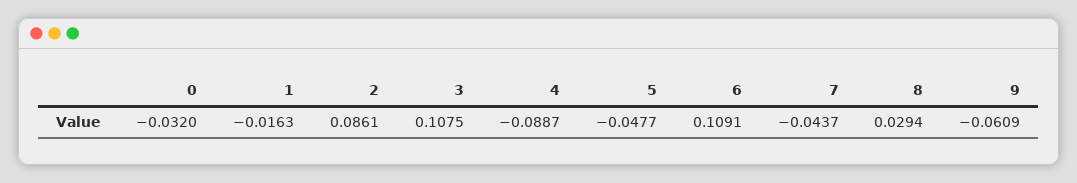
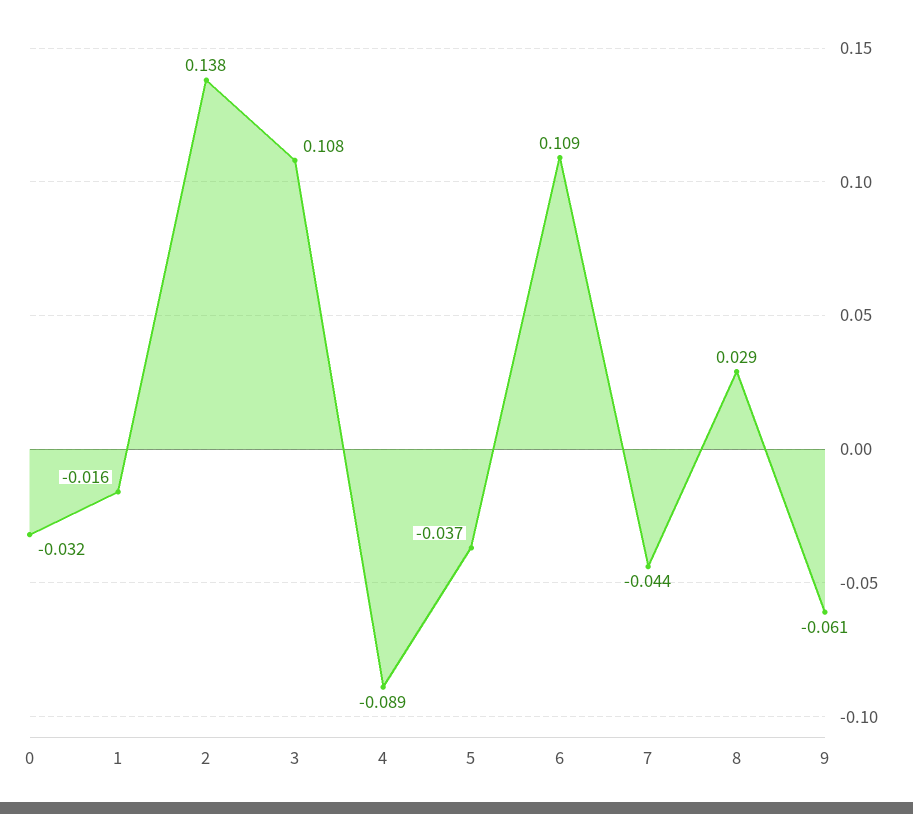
2: 0.0861 -> 0.138
5: -0.0477 -> -0.037

